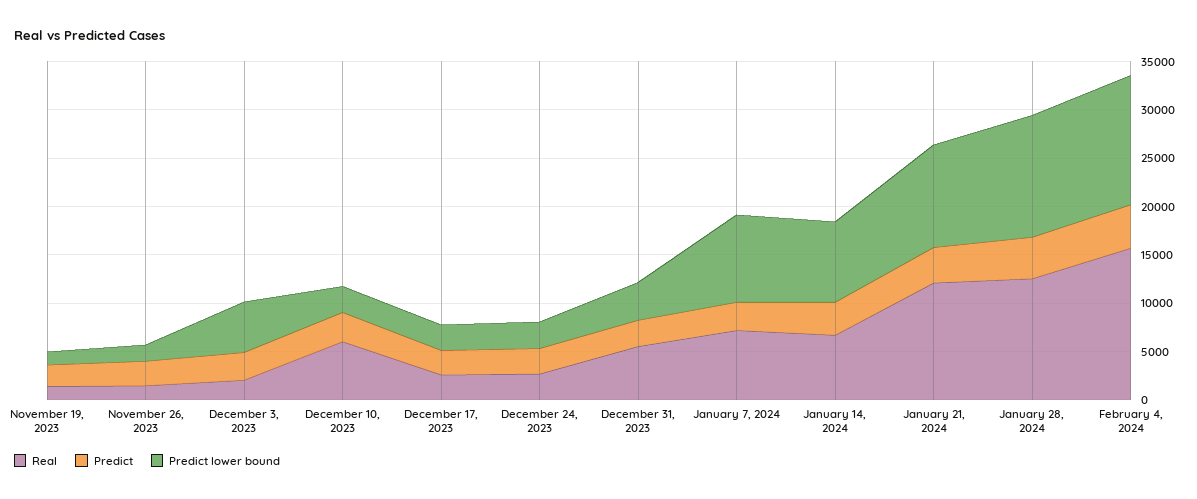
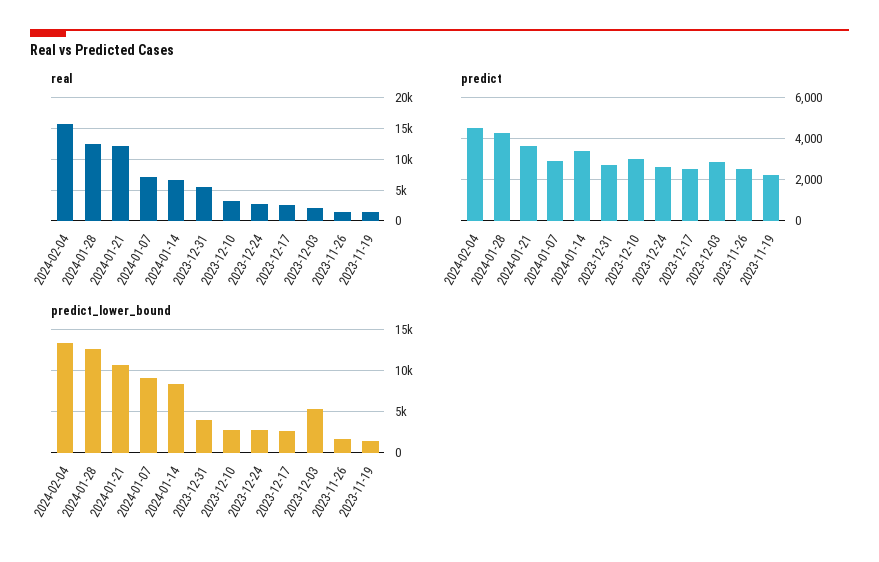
Real, December 10, 2023: 6000 -> 3000

